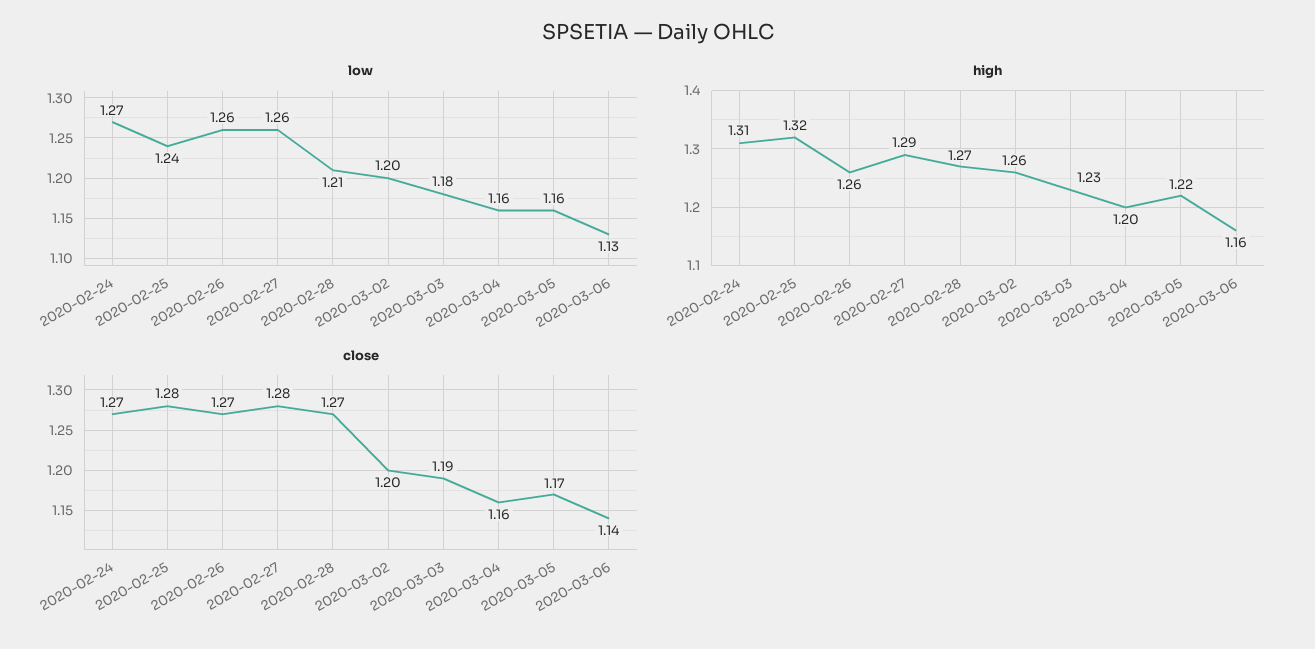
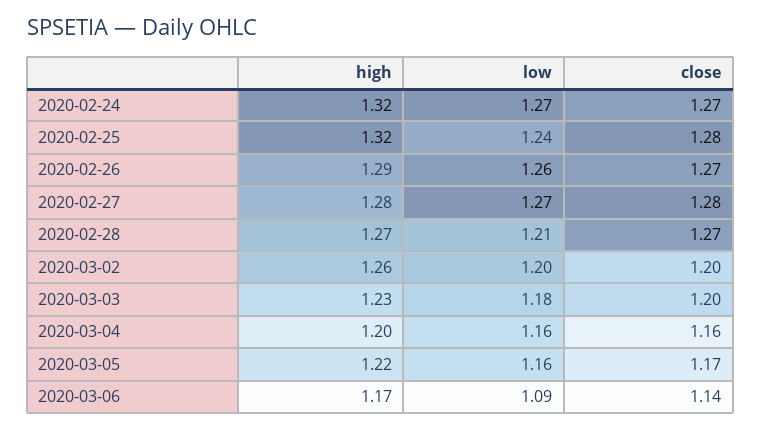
low, 2020-02-27: 1.26 -> 1.27
low, 2020-03-06: 1.13 -> 1.09
high, 2020-02-24: 1.31 -> 1.32
high, 2020-02-26: 1.26 -> 1.29
high, 2020-02-27: 1.29 -> 1.28
high, 2020-03-06: 1.16 -> 1.17
close, 2020-03-03: 1.19 -> 1.2

